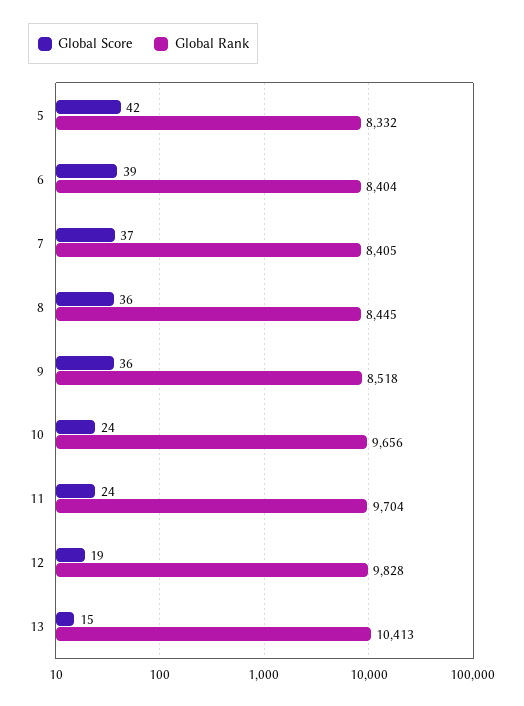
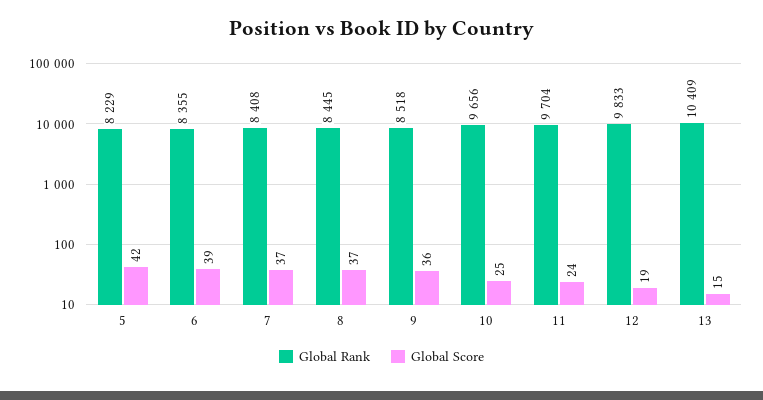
Global Rank, 5: 8332 -> 8229
Global Rank, 6: 8404 -> 8355
Global Rank, 7: 8405 -> 8408
Global Score, 8: 36 -> 37
Global Score, 10: 24 -> 25
Global Rank, 12: 9828 -> 9833
Global Rank, 13: 10413 -> 10409

